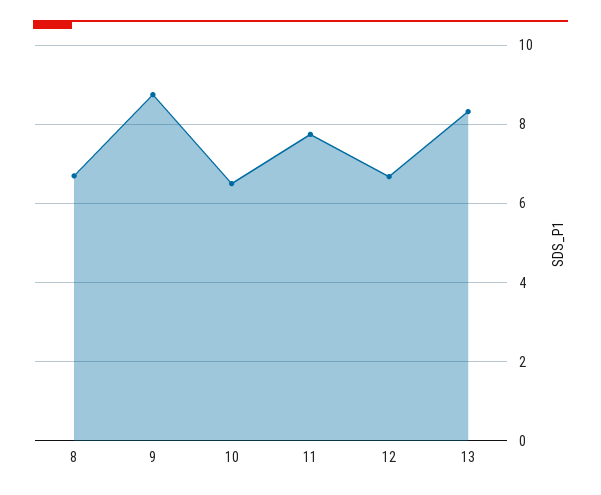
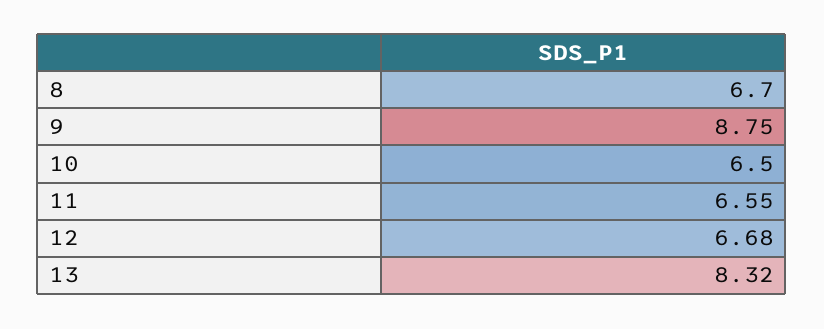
11: 7.8 -> 6.55

